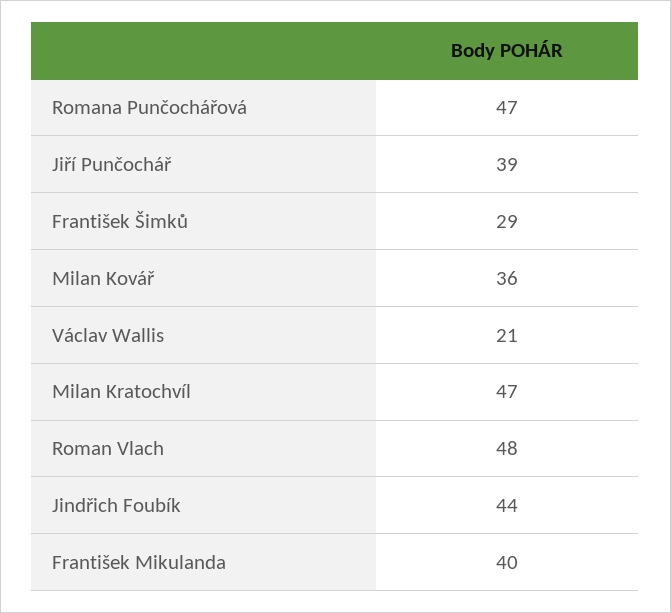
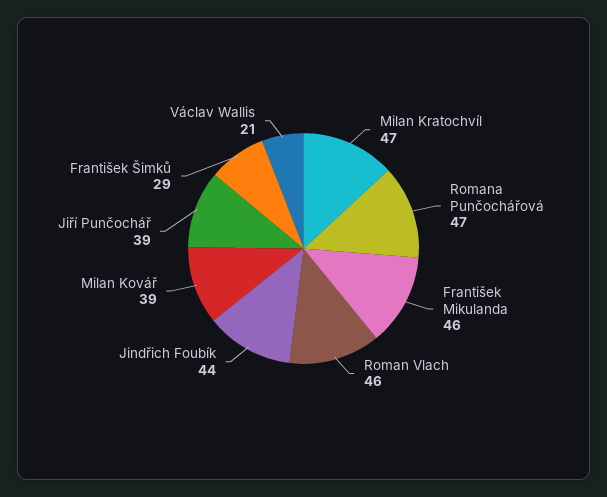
Milan Kovář: 36 -> 39
Roman Vlach: 48 -> 46
František Mikulanda: 40 -> 46

